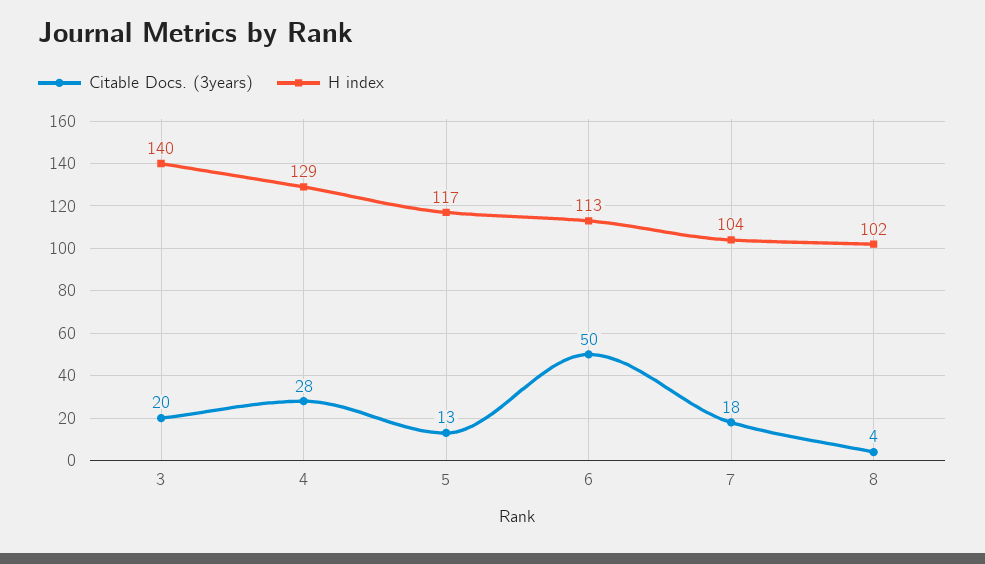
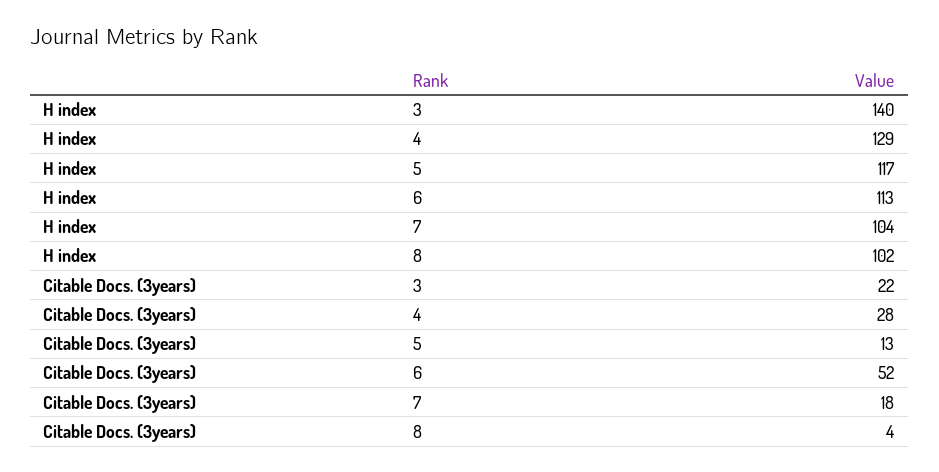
Citable Docs. (3years), 3: 20 -> 22
Citable Docs. (3years), 6: 50 -> 52

